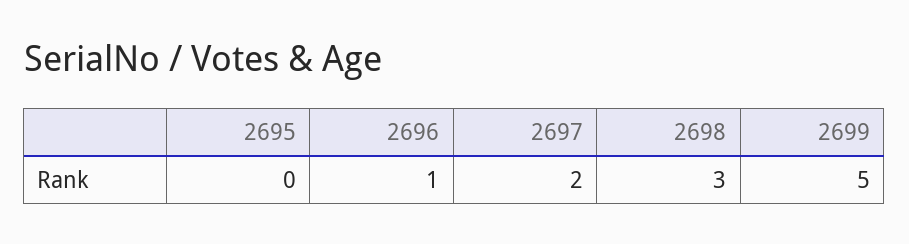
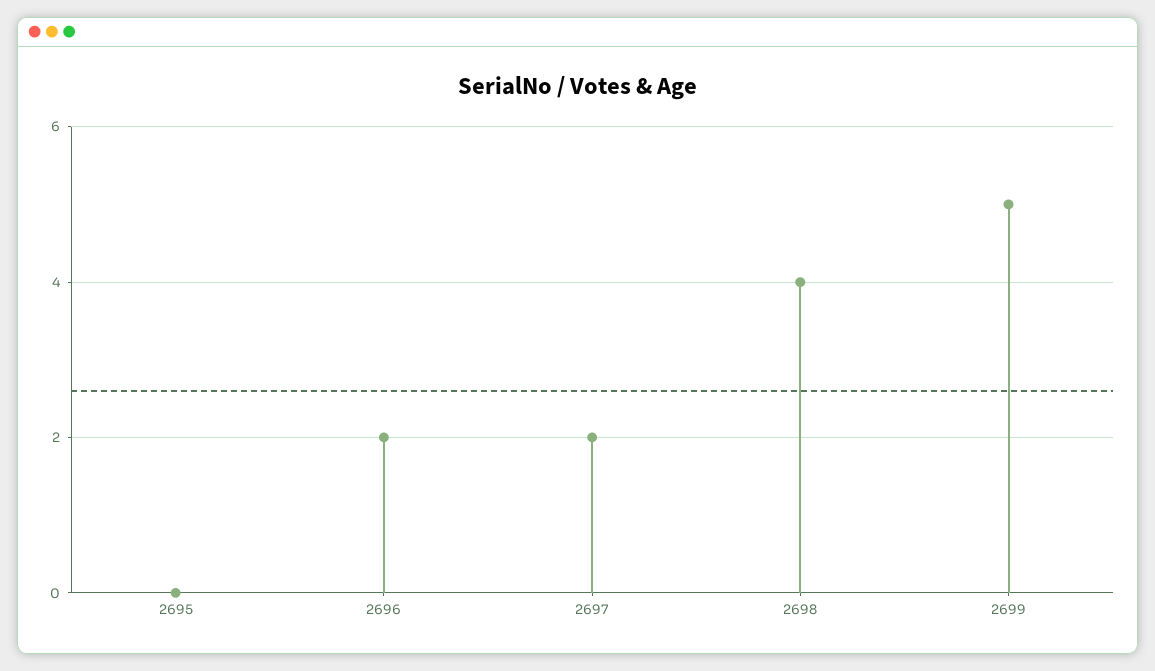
2696: 1 -> 2
2698: 3 -> 4

